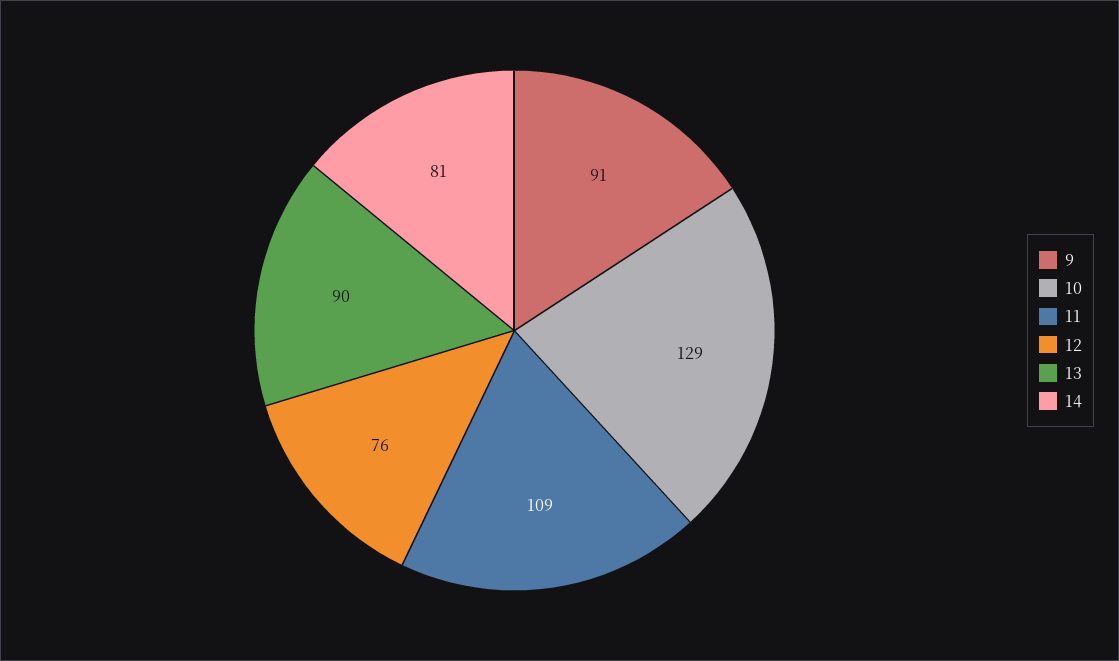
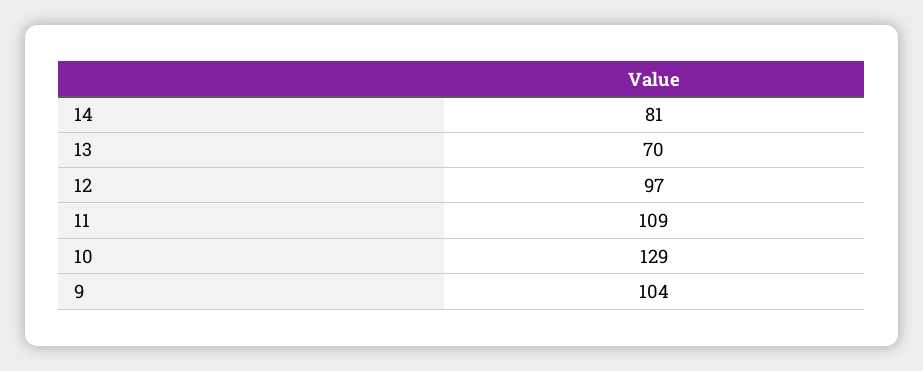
9: 91 -> 104
12: 76 -> 97
13: 90 -> 70

